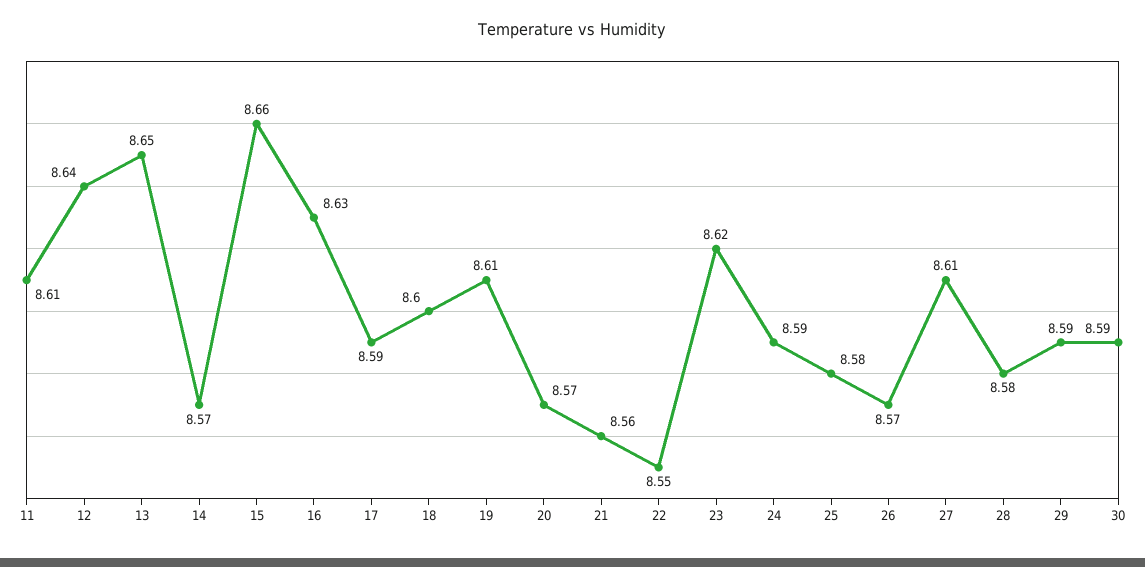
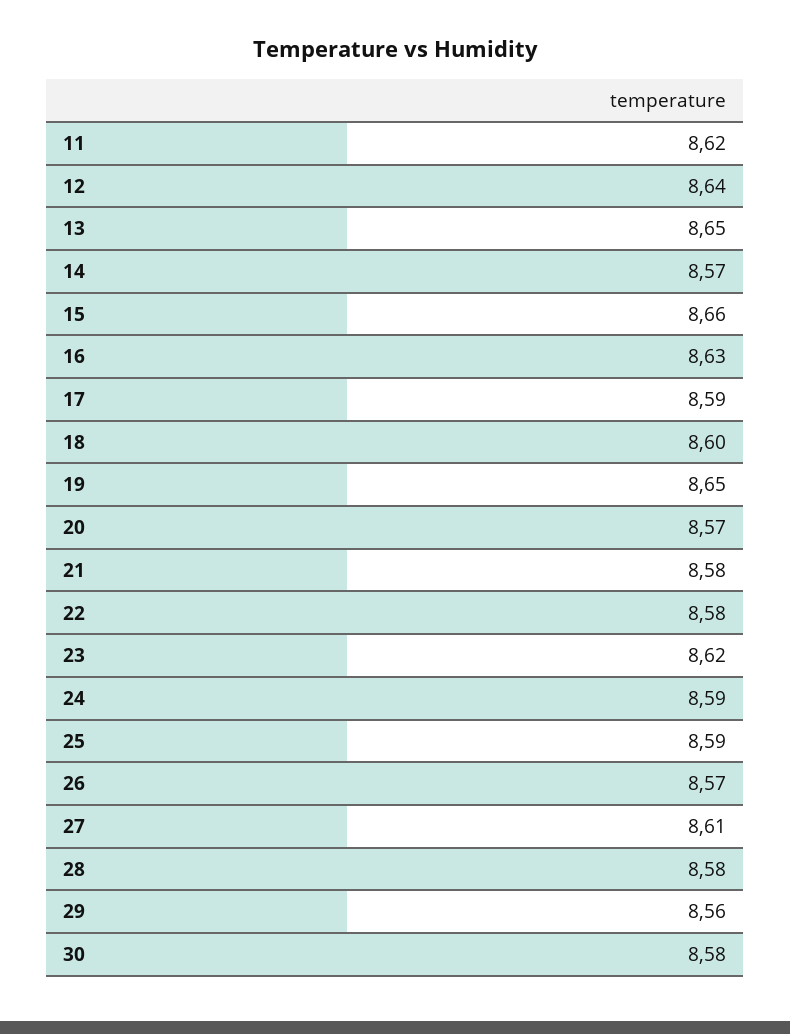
11: 8.61 -> 8.62
19: 8.61 -> 8.65
21: 8.56 -> 8.58
22: 8.55 -> 8.58
25: 8.58 -> 8.59
29: 8.59 -> 8.56
30: 8.59 -> 8.58

